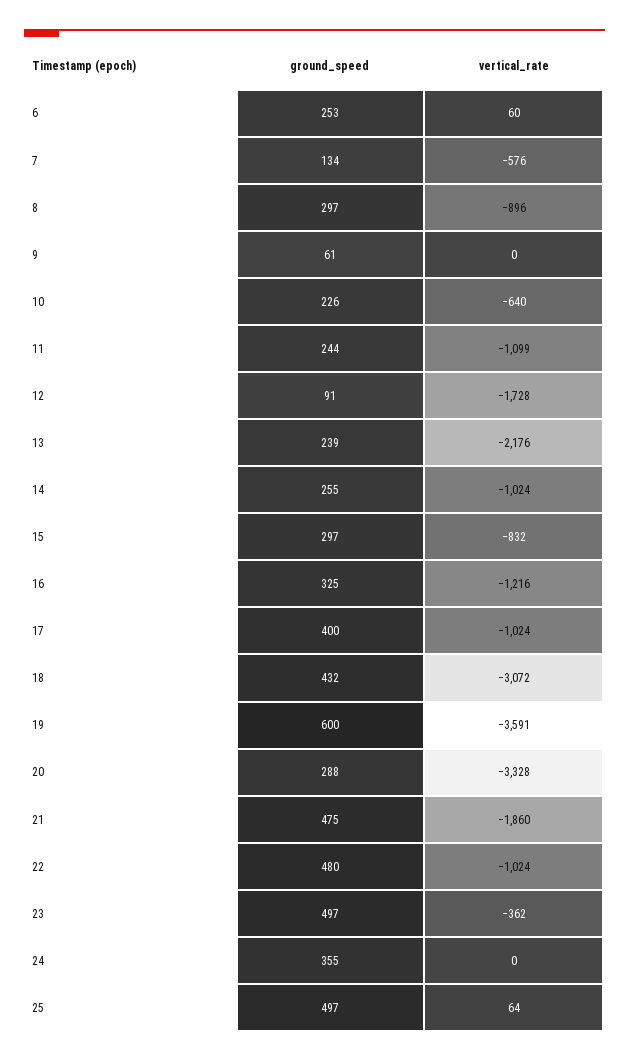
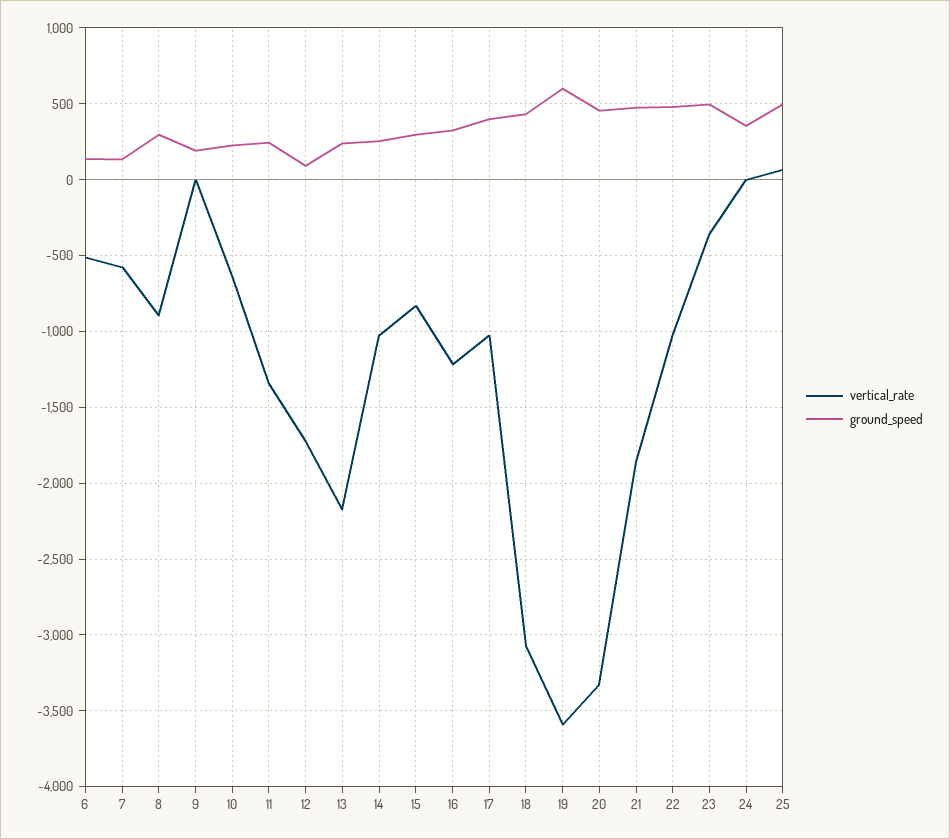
ground_speed, 6: 253 -> 150
vertical_rate, 6: 60 -> -500
ground_speed, 9: 61 -> 200
vertical_rate, 11: -1099 -> -1350
ground_speed, 20: 288 -> 450

